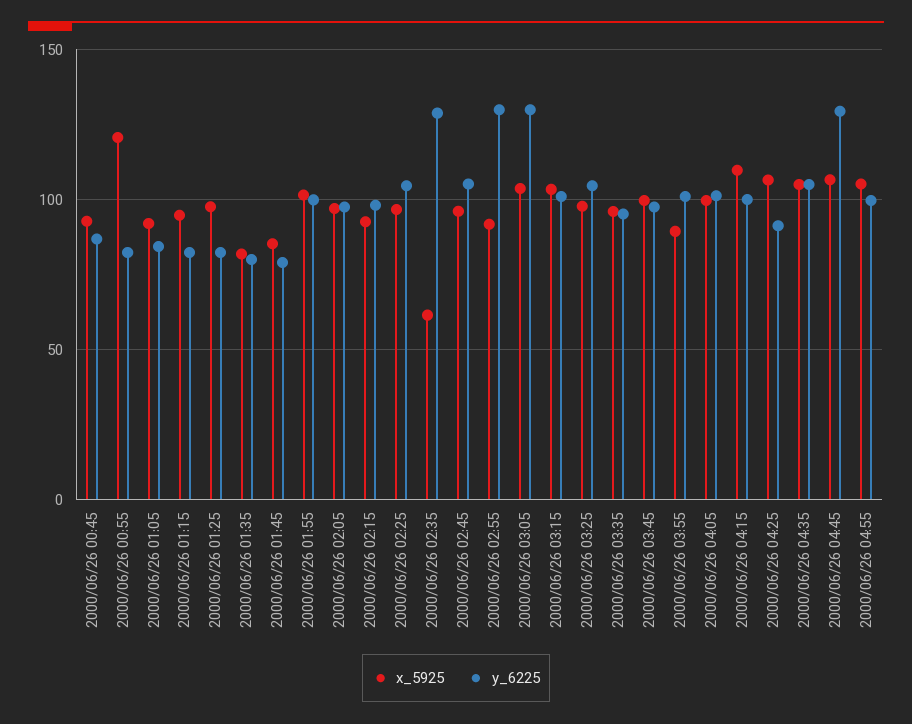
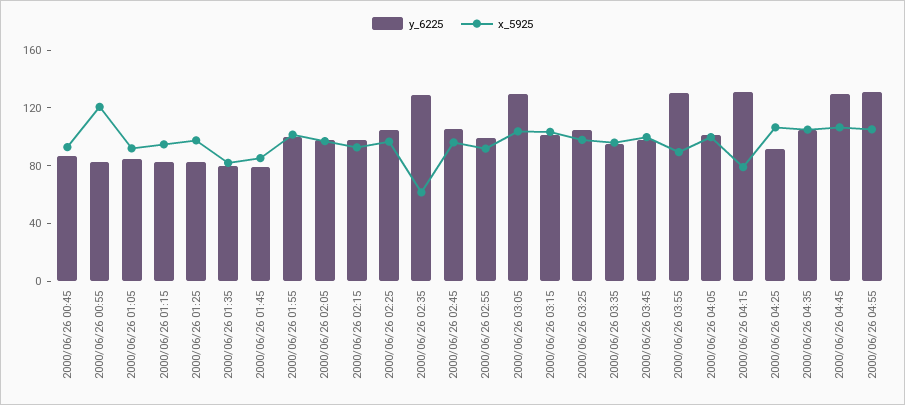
y_6225, 2000/06/26 02:55: 130 -> 100
y_6225, 2000/06/26 03:55: 100 -> 130
x_5925, 2000/06/26 04:15: 110 -> 80
y_6225, 2000/06/26 04:15: 100 -> 130
y_6225, 2000/06/26 04:55: 100 -> 130

